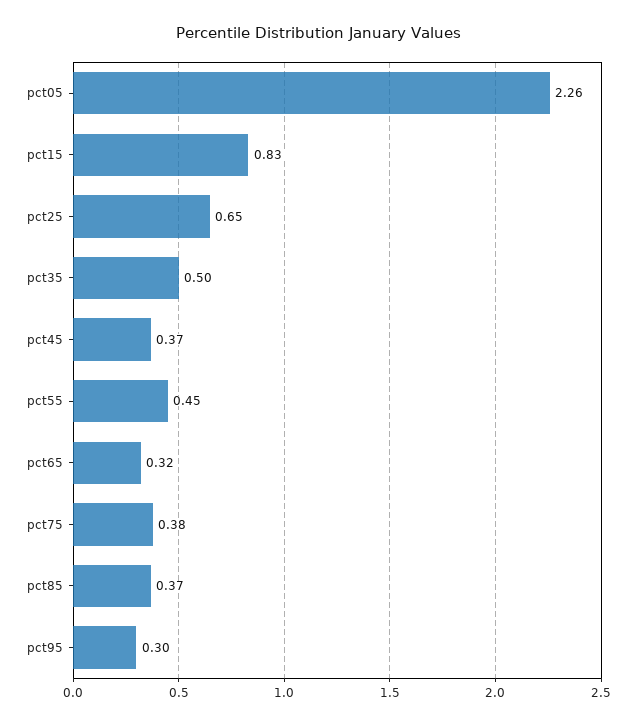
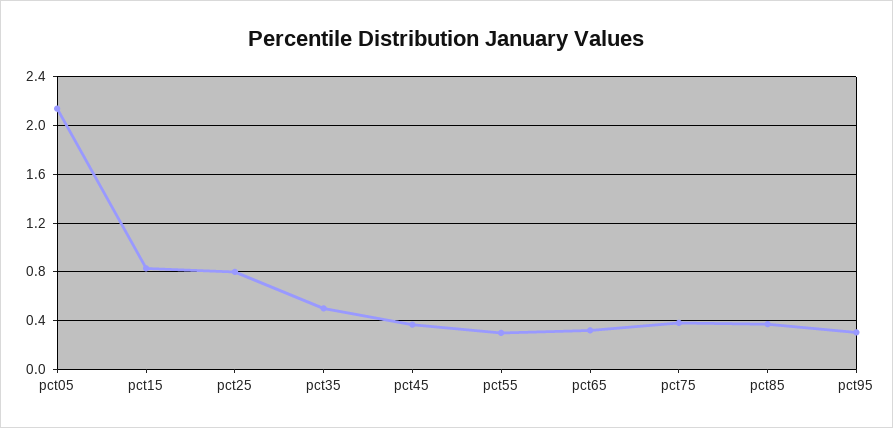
pct05: 2.26 -> 2.15
pct25: 0.65 -> 0.8
pct55: 0.45 -> 0.3

